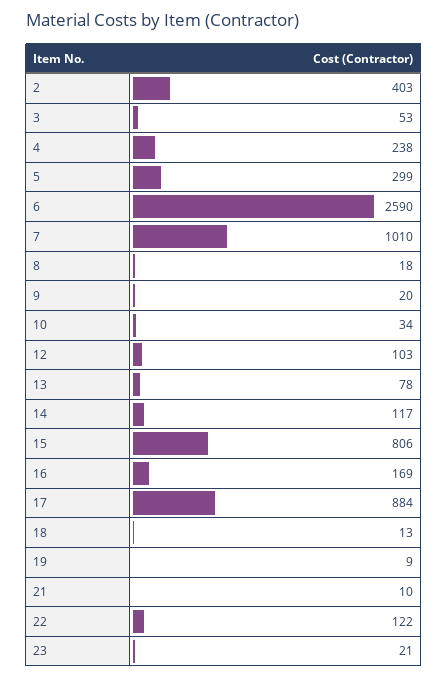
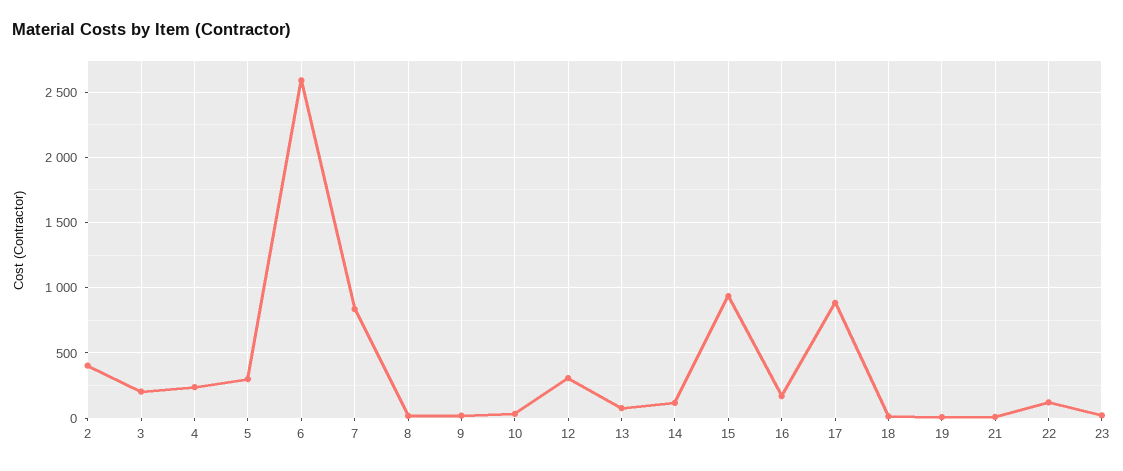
3: 53 -> 200
7: 1010 -> 850
12: 103 -> 300
15: 806 -> 950

